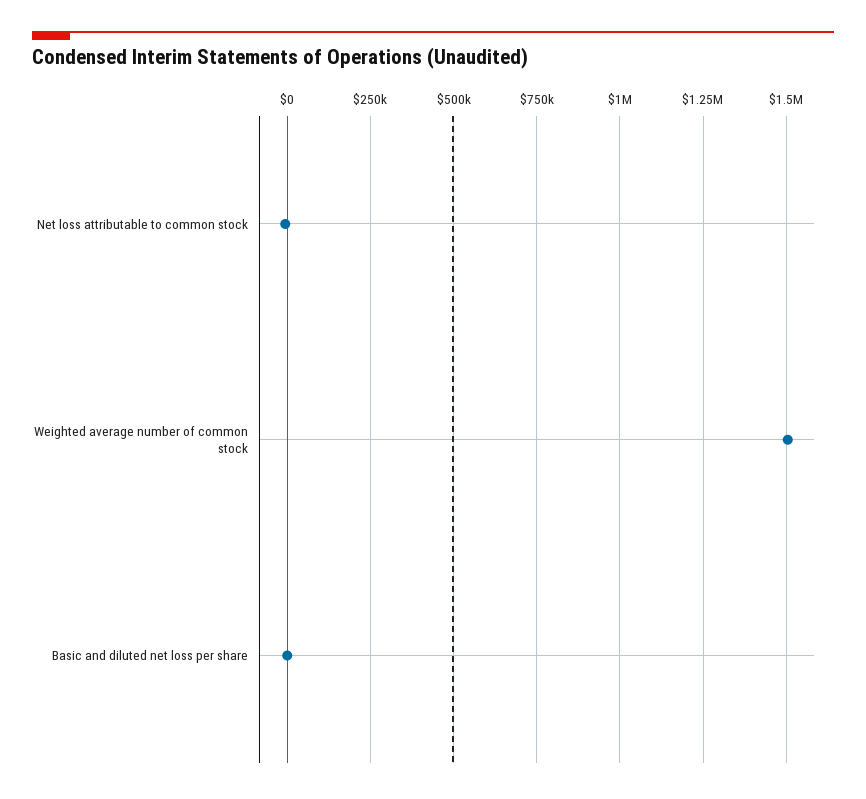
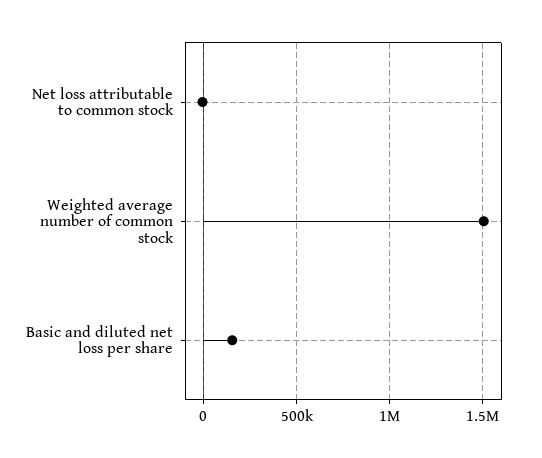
Basic and diluted net loss per share: 0 -> 150000

